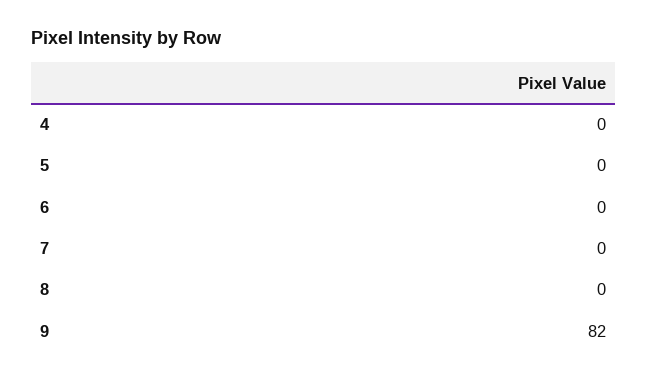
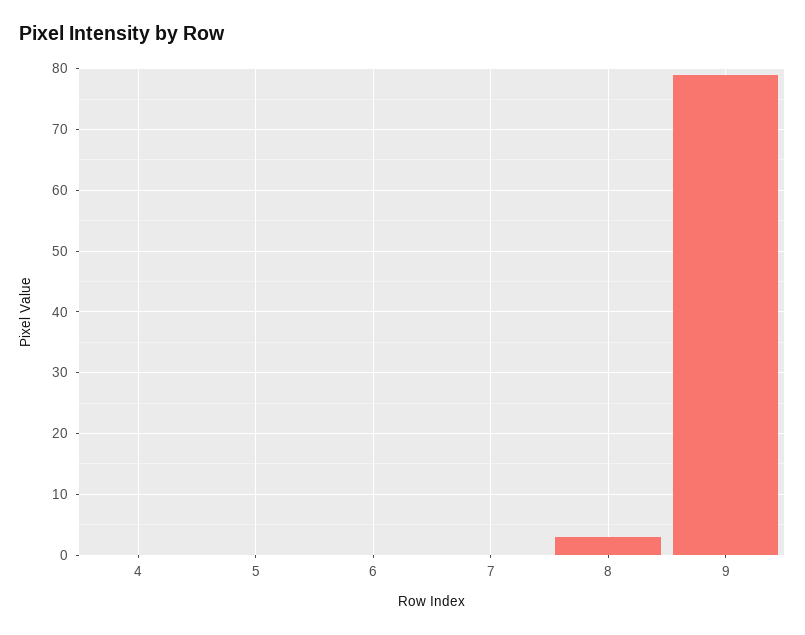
8: 0 -> 3
9: 82 -> 79

